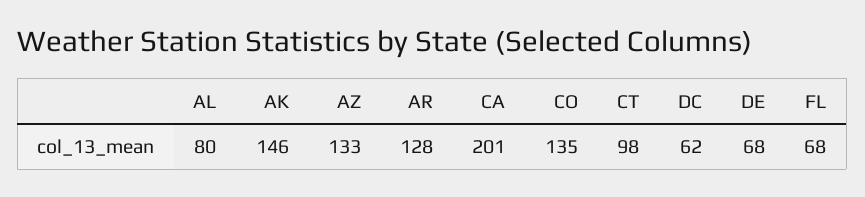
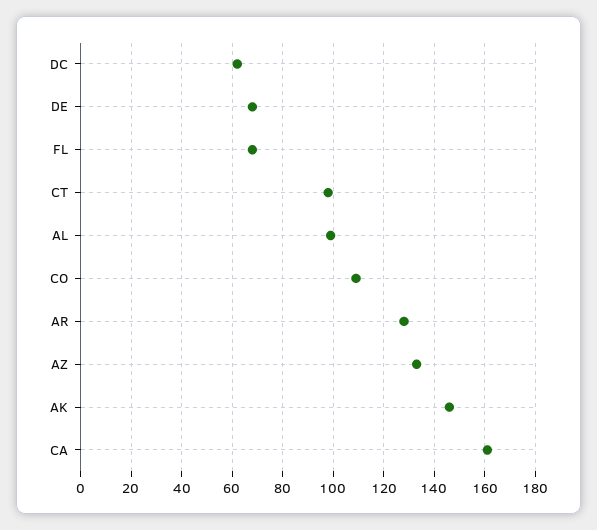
AL: 80 -> 100
CA: 201 -> 160
CO: 135 -> 110

